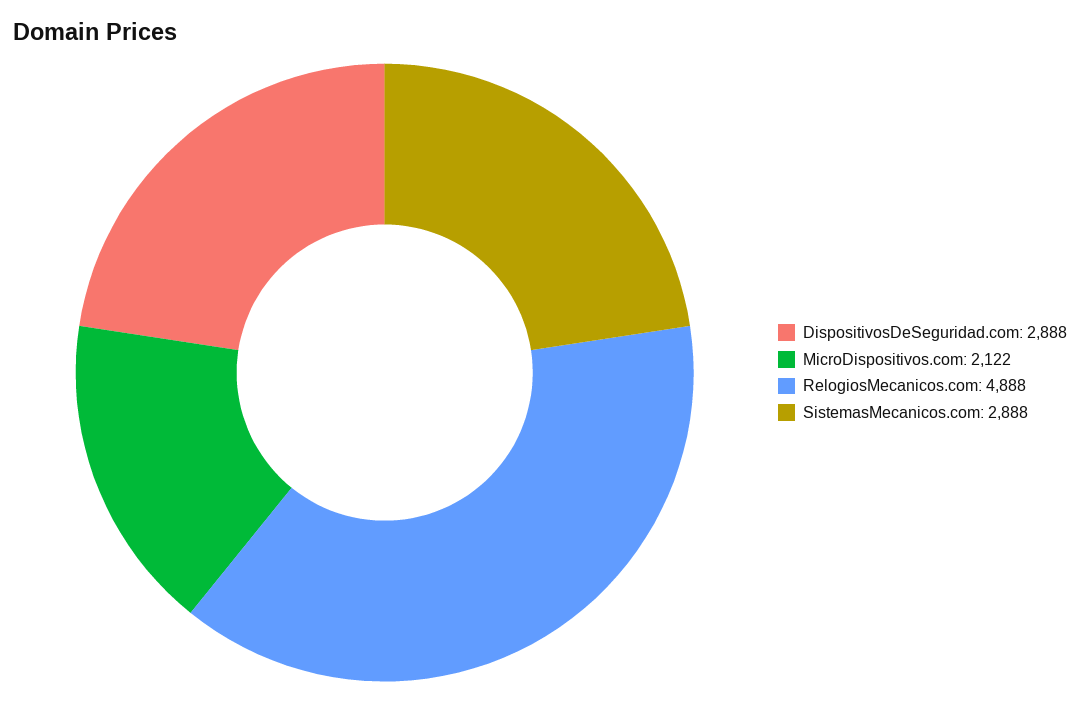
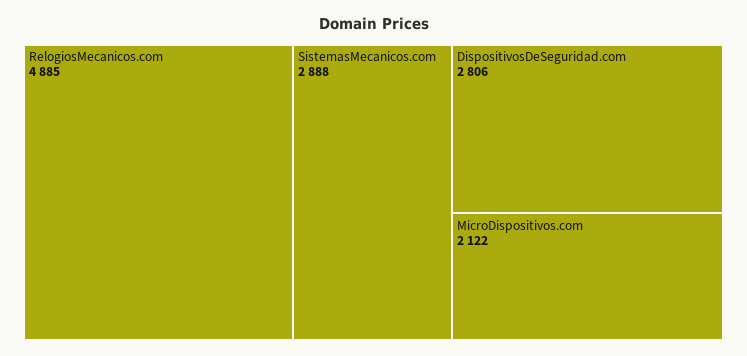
DispositivosDeSeguridad.com: 2888 -> 2806
RelogiosMecanicos.com: 4888 -> 4885

